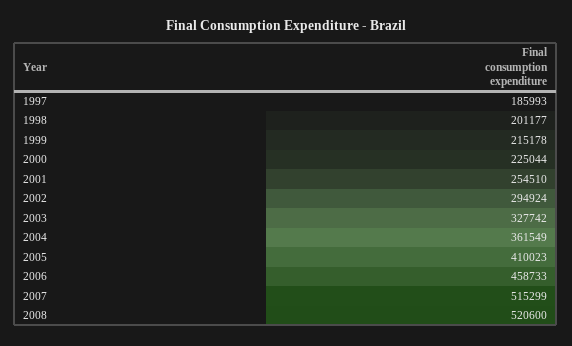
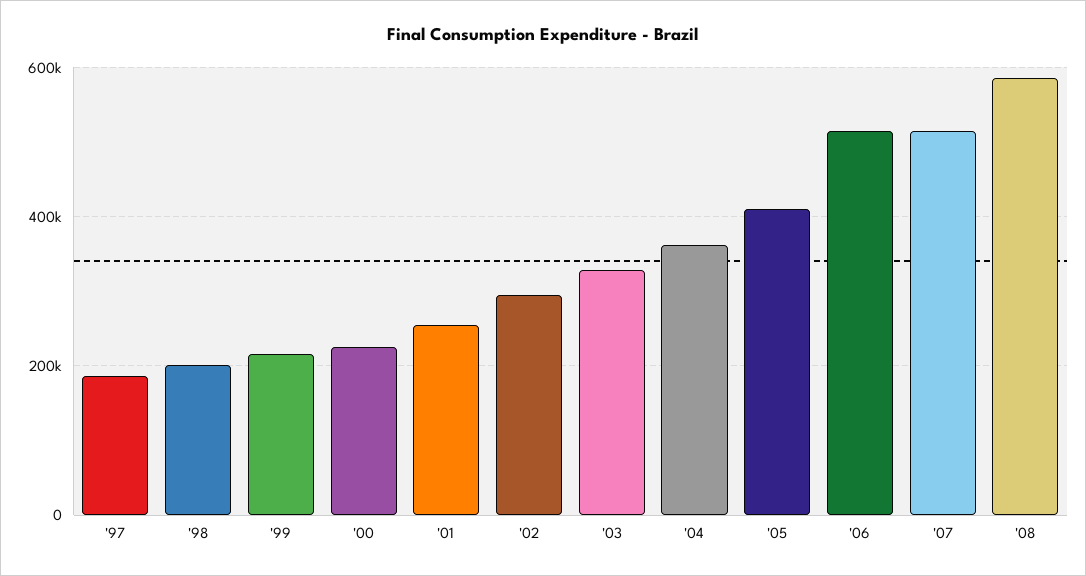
2006: 458733 -> 520000
2008: 520600 -> 580000

